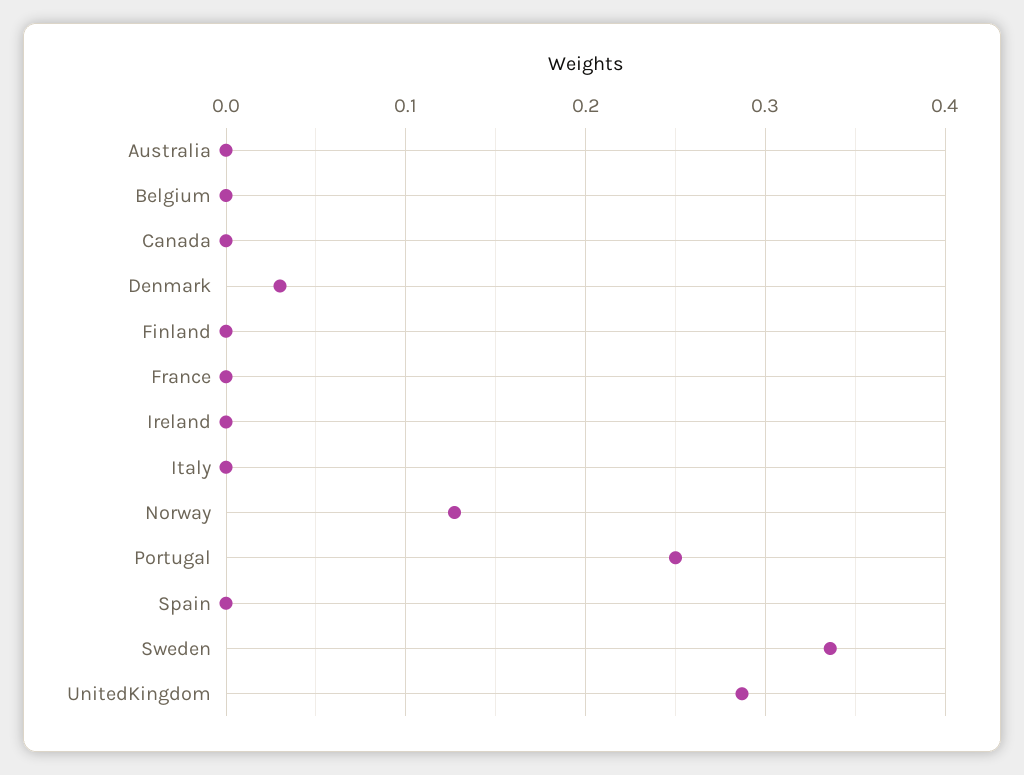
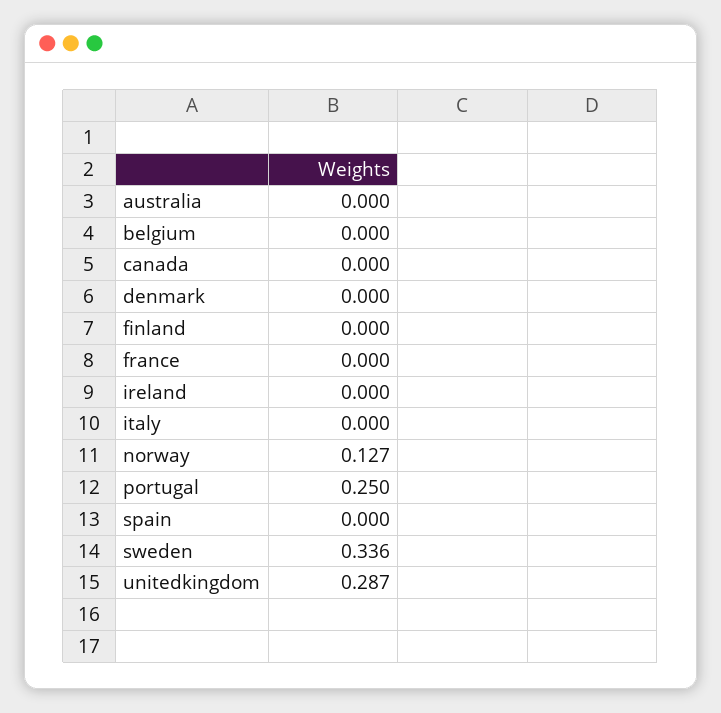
Denmark: 0.03 -> 0

